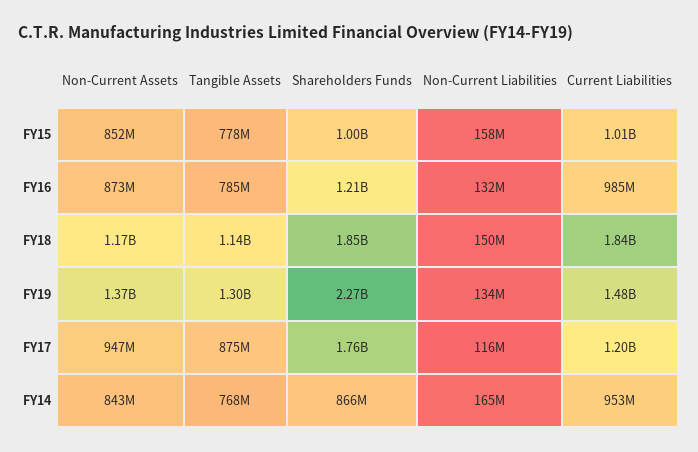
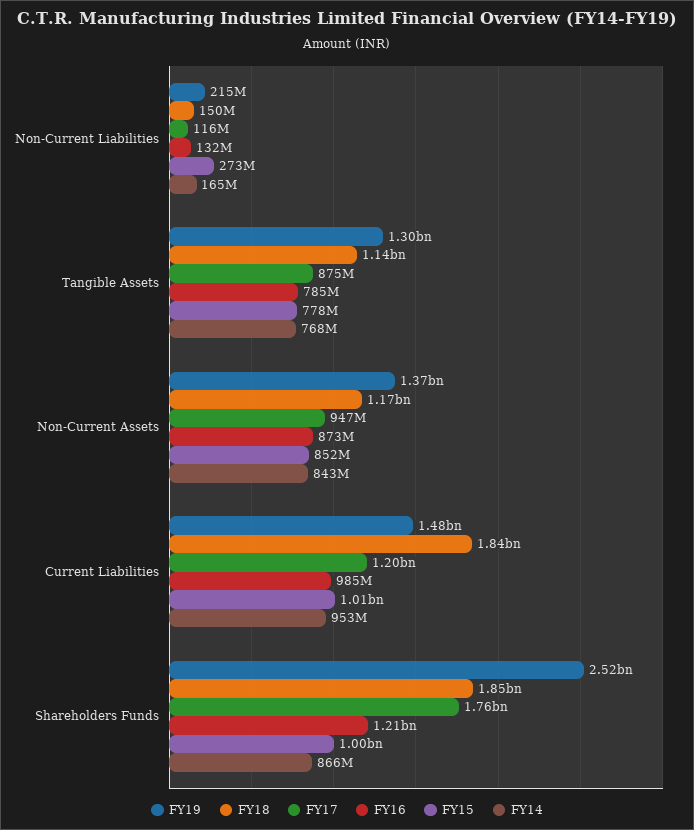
FY15, Non-Current Liabilities: 158000000 -> 273000000
FY19, Shareholders Funds: 2270000000 -> 2520000000
FY19, Non-Current Liabilities: 134000000 -> 215000000

